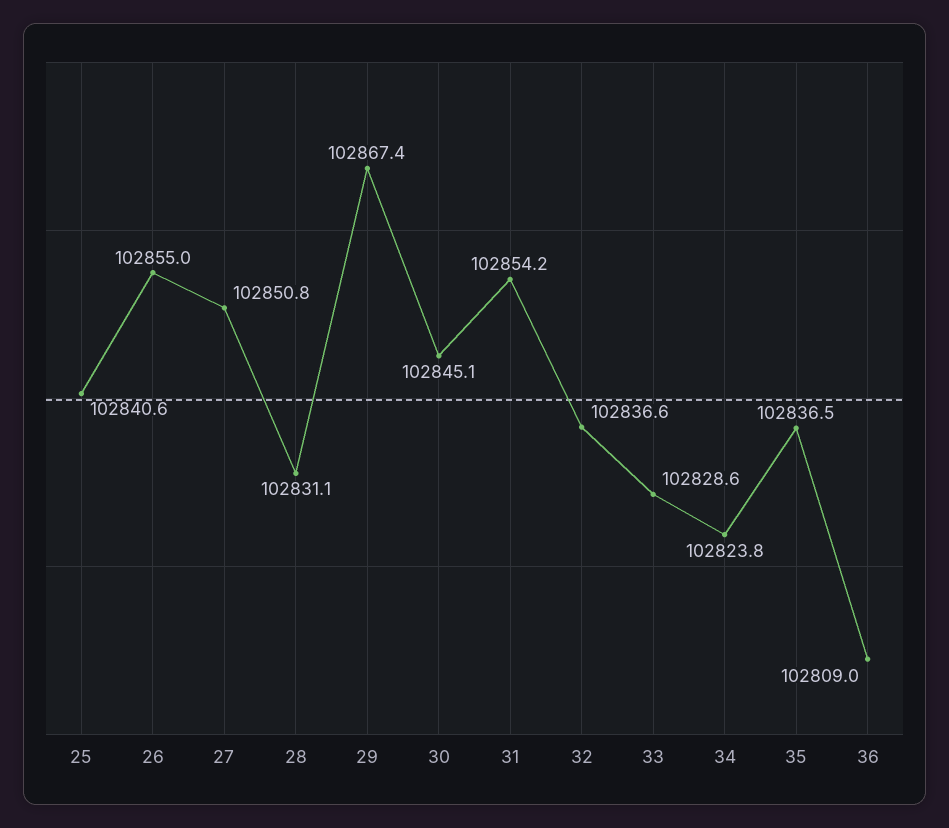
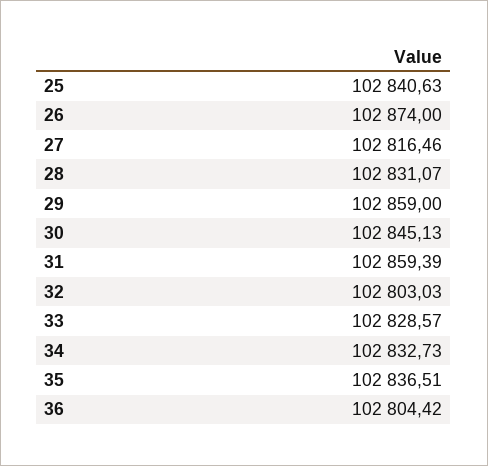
26: 102855 -> 102874
27: 102850.8 -> 102816.46
29: 102867.4 -> 102859
31: 102854.2 -> 102859.39
32: 102836.6 -> 102803.03
34: 102823.8 -> 102832.73
36: 102809 -> 102804.42

